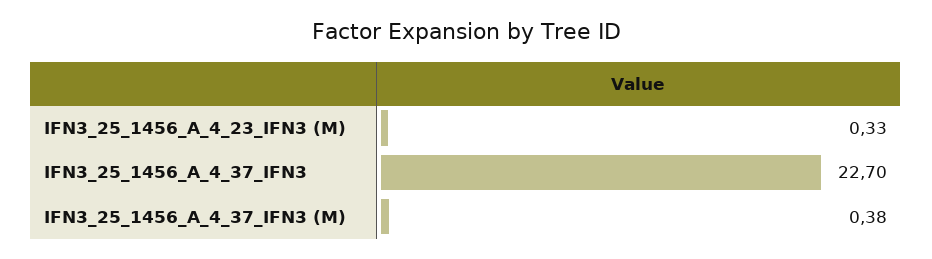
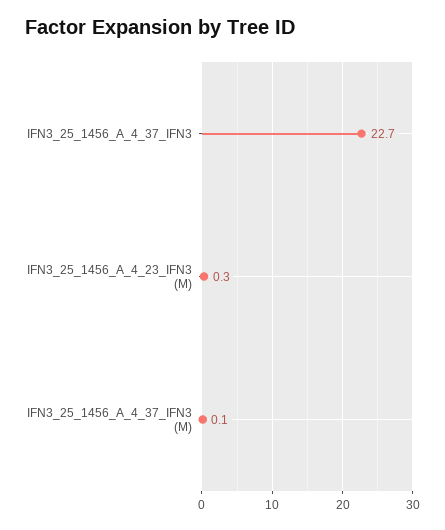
IFN3_25_1456_A_4_37_IFN3 (M): 0.38 -> 0.1

